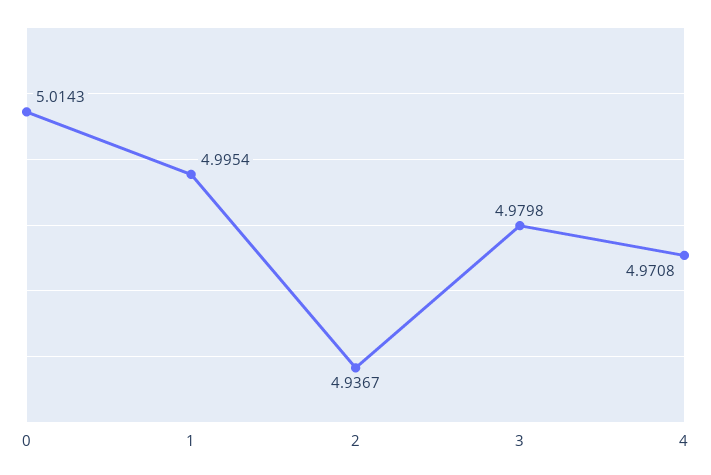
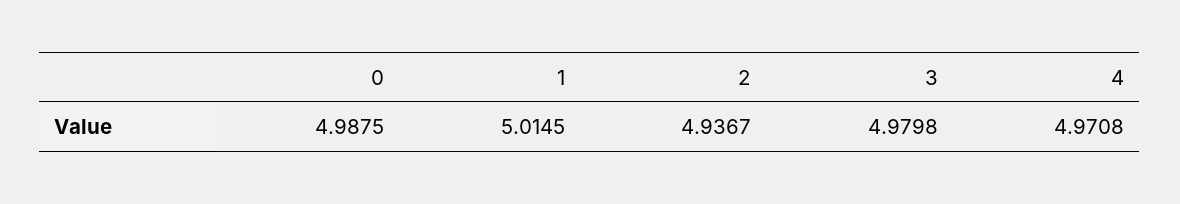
0: 5.0143 -> 4.9875
1: 4.9954 -> 5.0145

